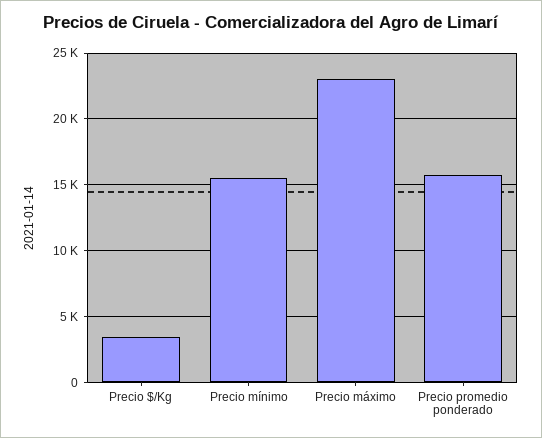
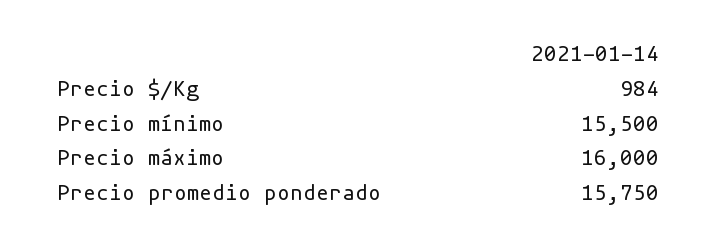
Precio $/Kg: 3500 -> 984
Precio máximo: 23000 -> 16000

